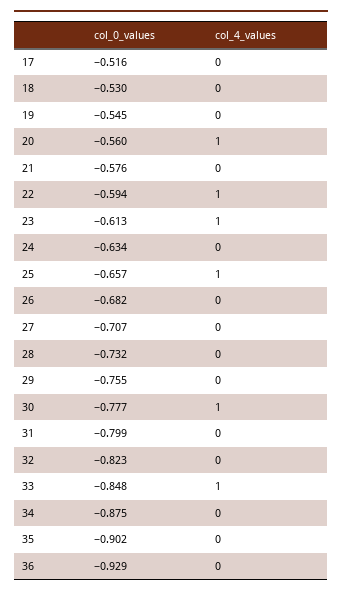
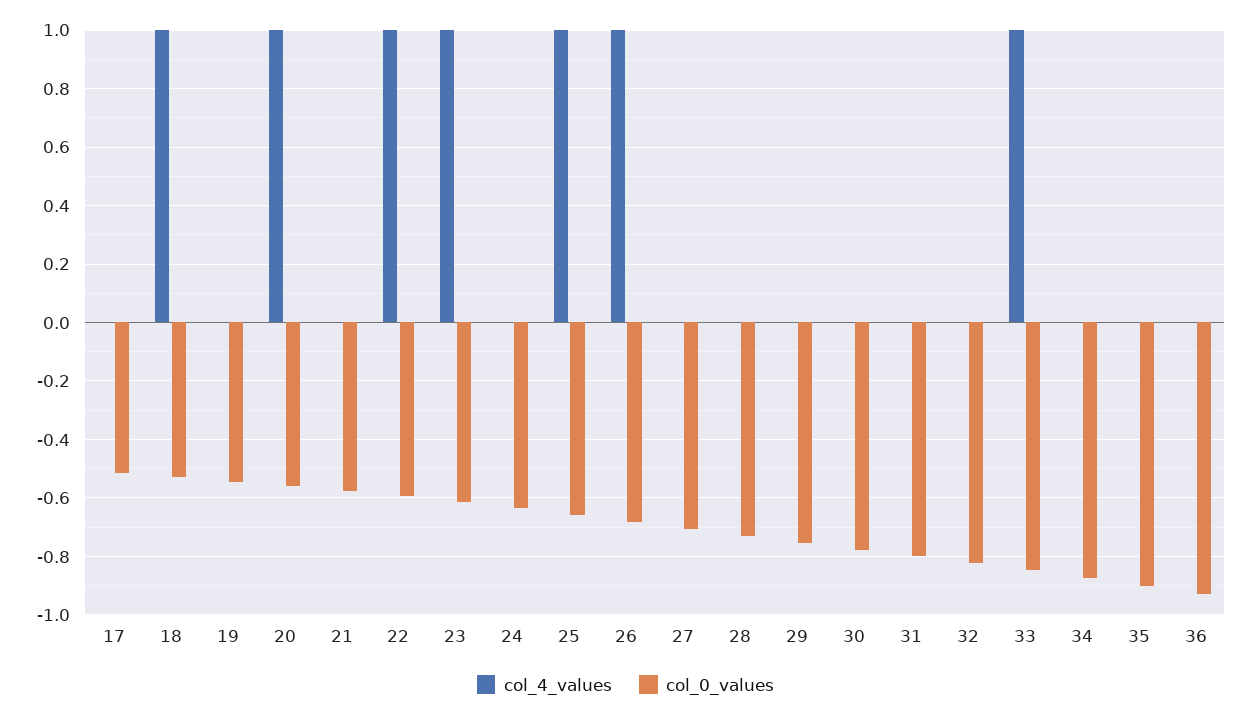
col_4_values, 18: 0 -> 1
col_4_values, 26: 0 -> 1
col_4_values, 30: 1 -> 0

